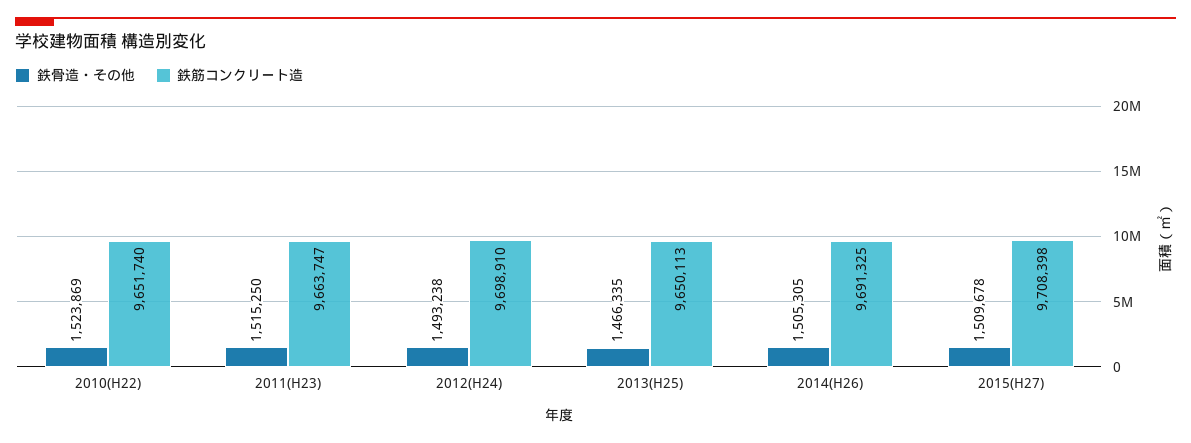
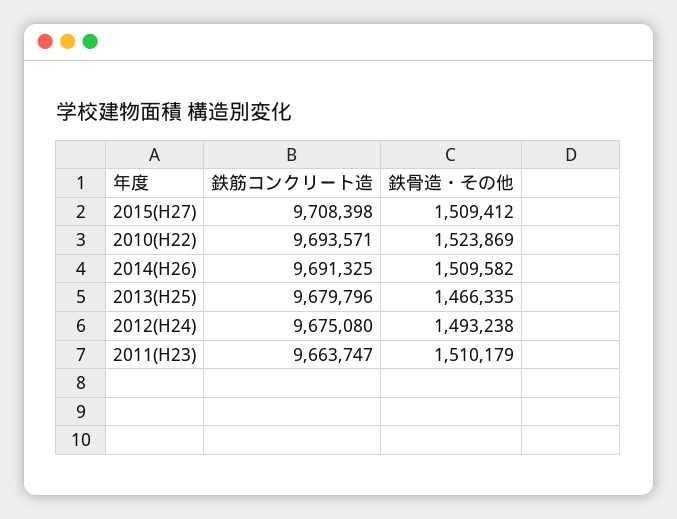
鉄筋コンクリート造, 2010(H22): 9651740 -> 9693571
鉄骨造・その他, 2011(H23): 1515250 -> 1510179
鉄筋コンクリート造, 2012(H24): 9698910 -> 9675080
鉄筋コンクリート造, 2013(H25): 9650113 -> 9679796
鉄骨造・その他, 2014(H26): 1505305 -> 1509582
鉄骨造・その他, 2015(H27): 1509678 -> 1509412

